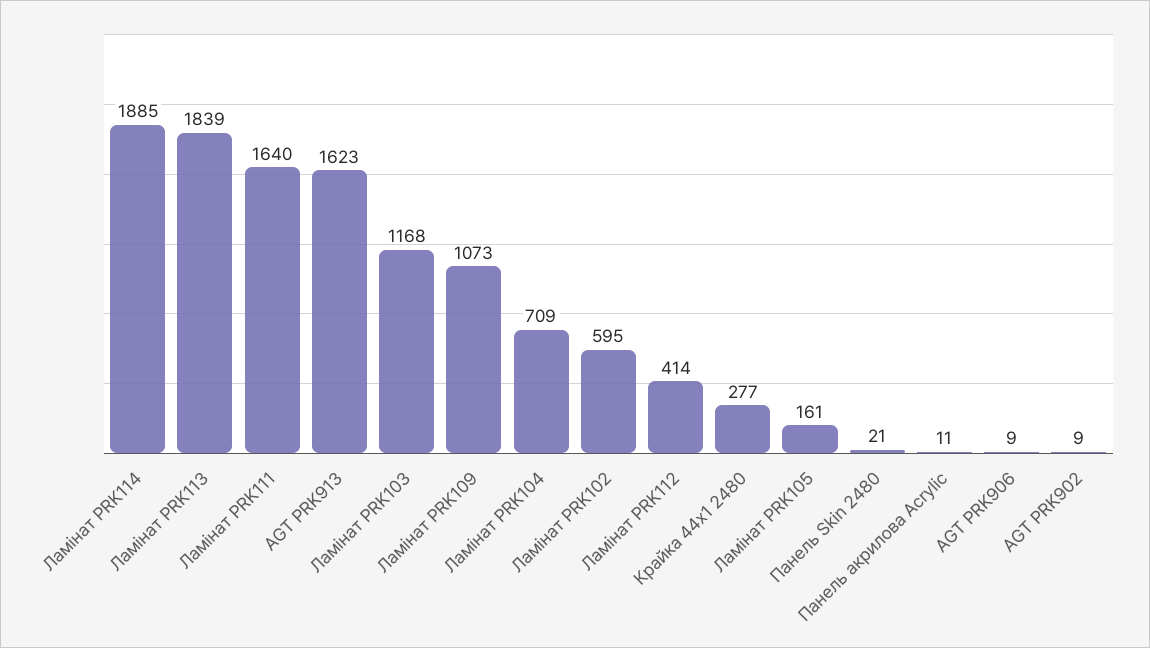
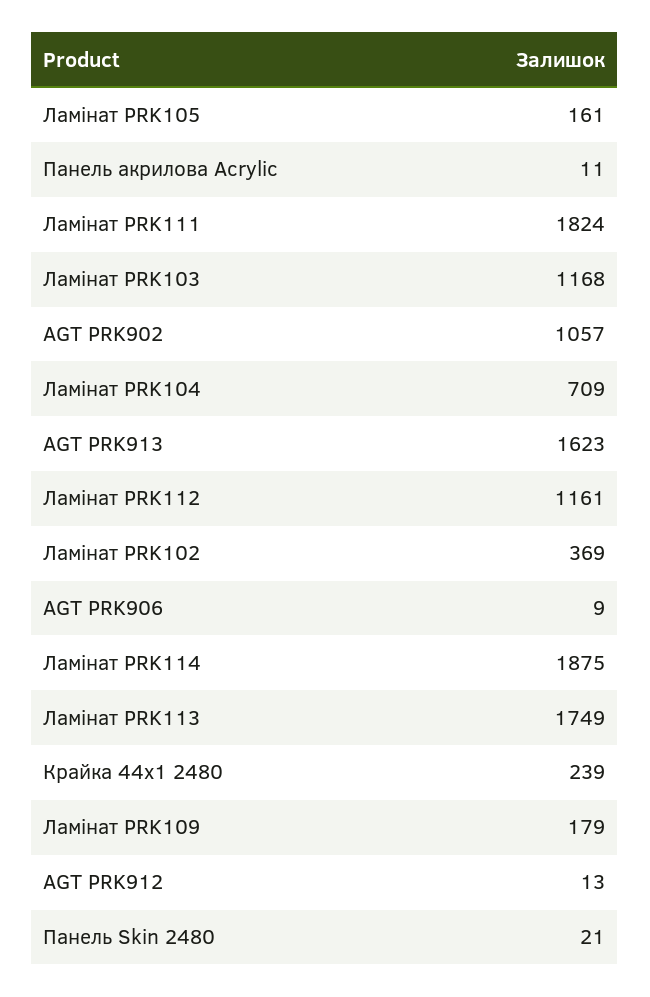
Ламінат PRK114: 1885 -> 1875
Ламінат PRK113: 1839 -> 1749
Ламінат PRK111: 1640 -> 1824
Ламінат PRK109: 1073 -> 179
Ламінат PRK102: 595 -> 369
Ламінат PRK112: 414 -> 1161
Крайка 44x1 2480: 277 -> 239
AGT PRK902: 9 -> 1057
AGT PRK912: none -> 13

